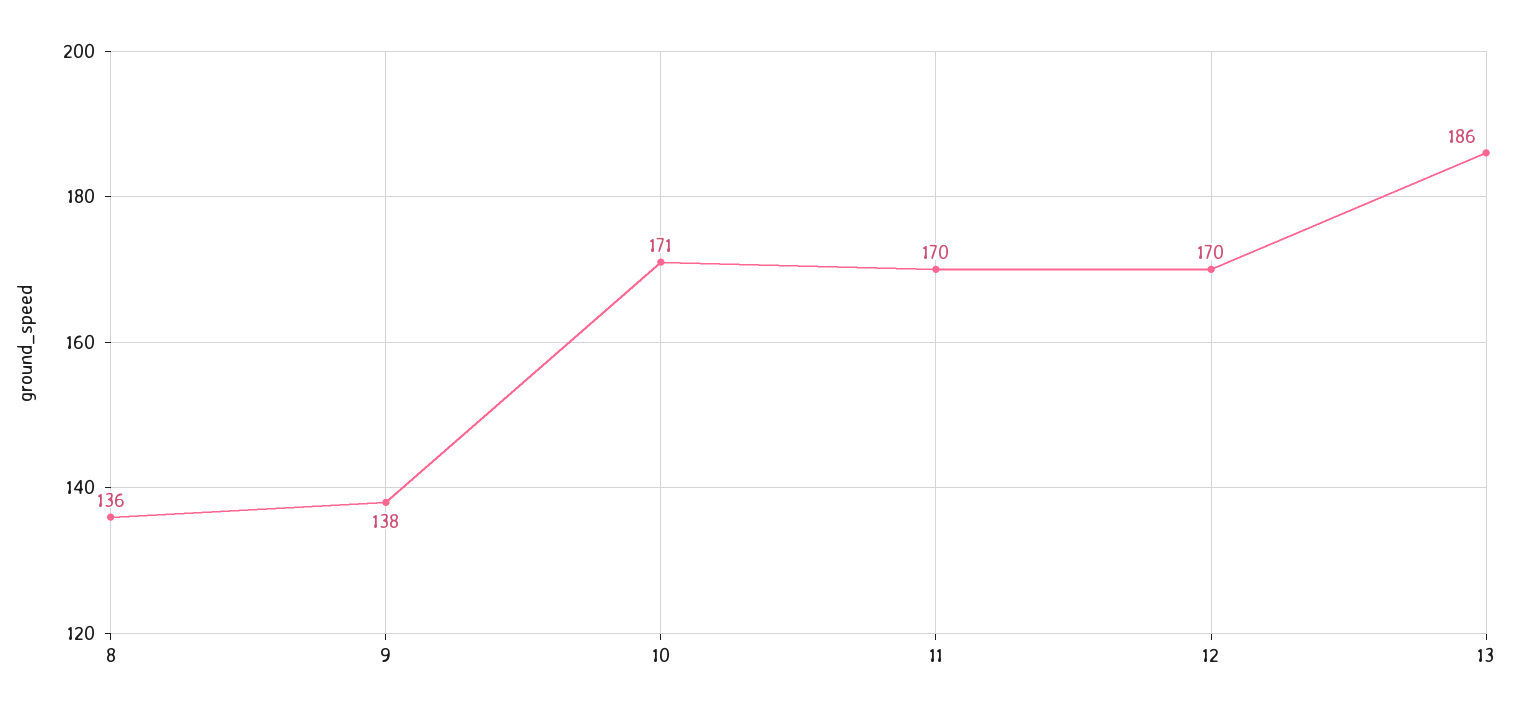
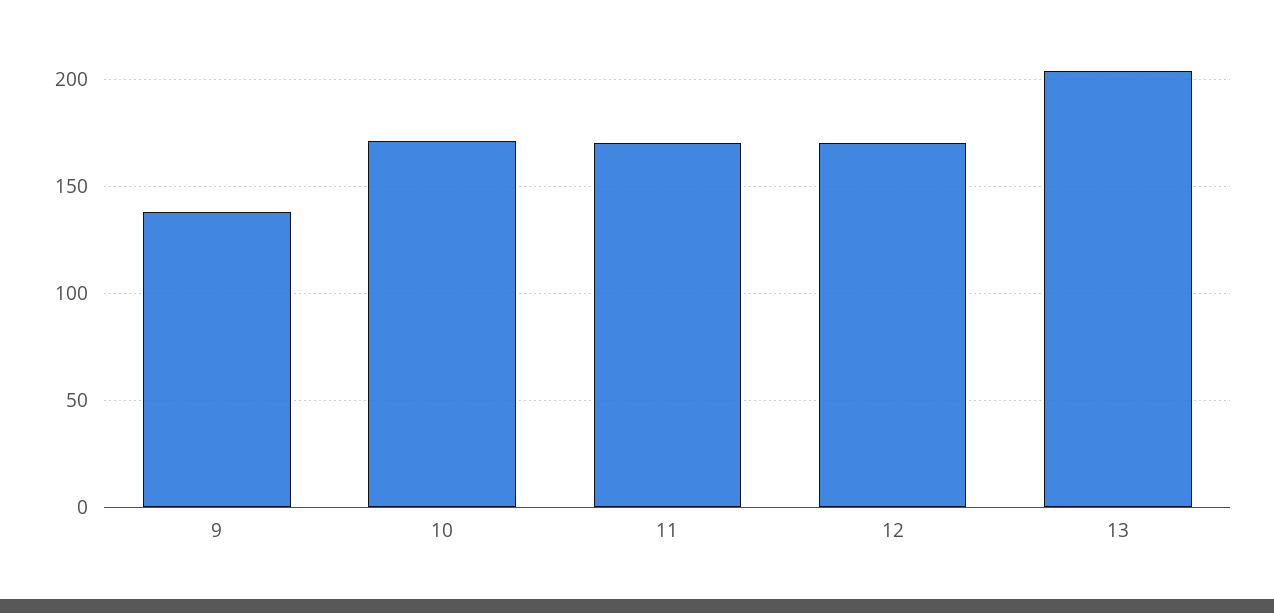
8: 136 -> none
13: 186 -> 205

